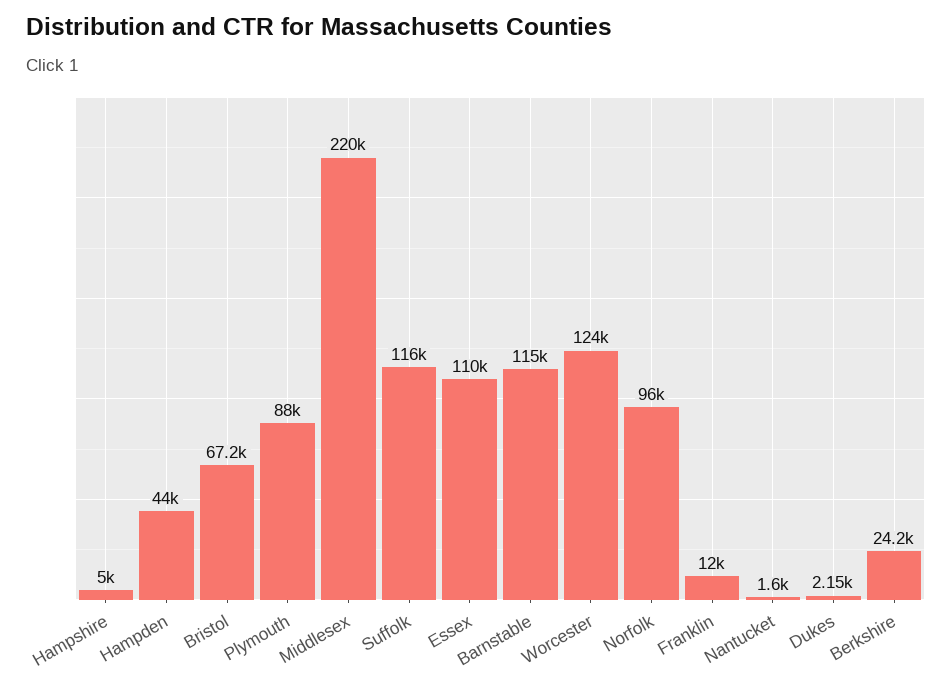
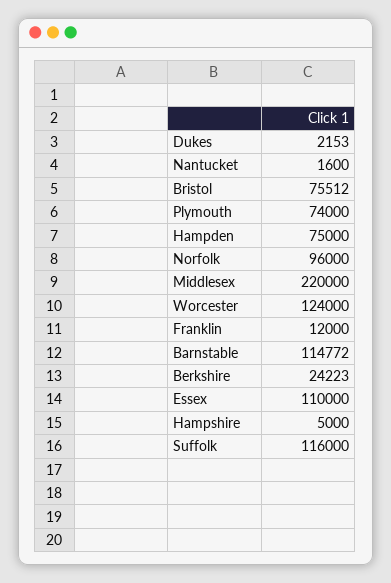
Hampden: 44000 -> 75000
Bristol: 67200 -> 75512
Plymouth: 88000 -> 74000

